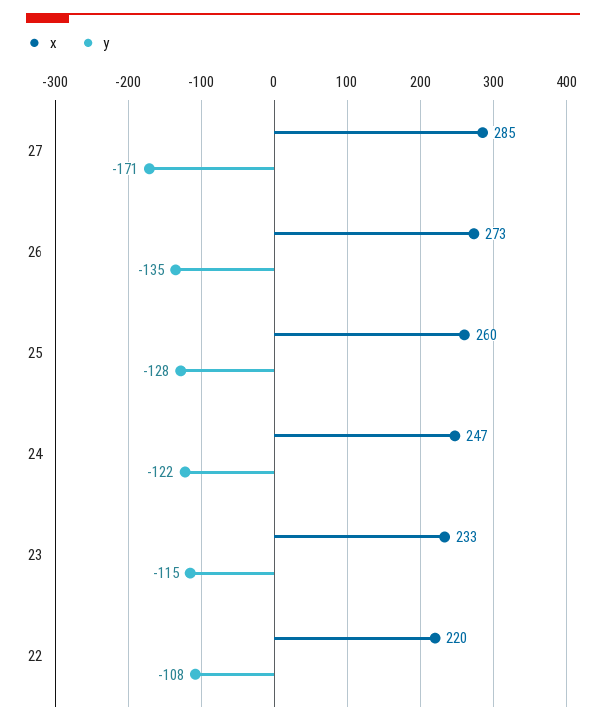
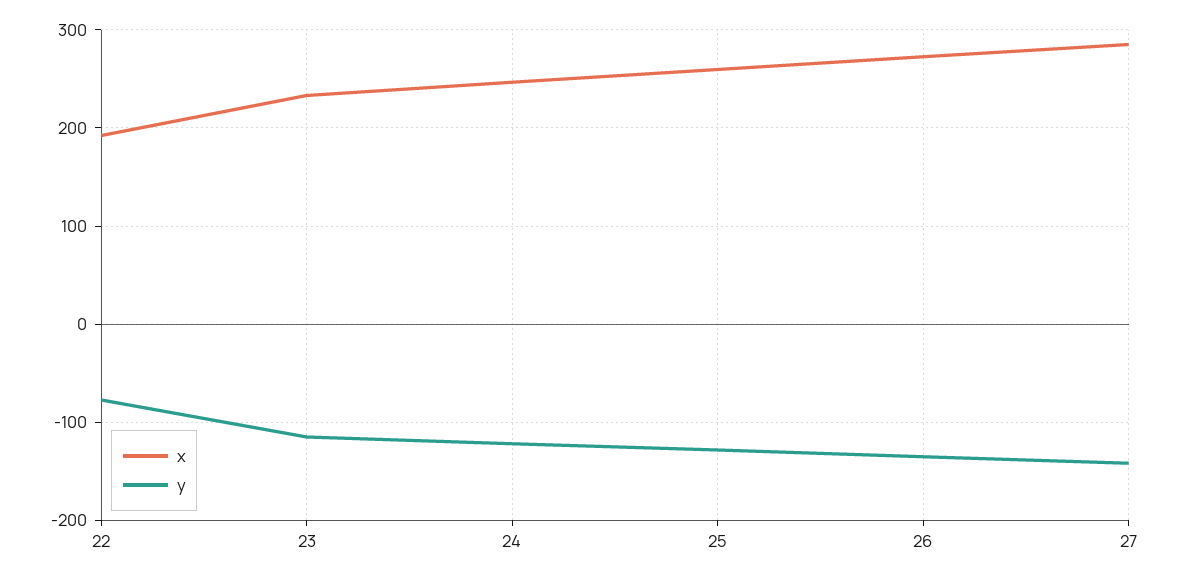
y, 27: -171 -> -140
x, 22: 220 -> 190
y, 22: -108 -> -80

